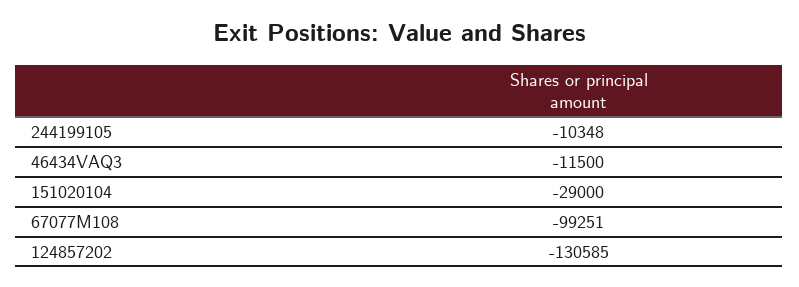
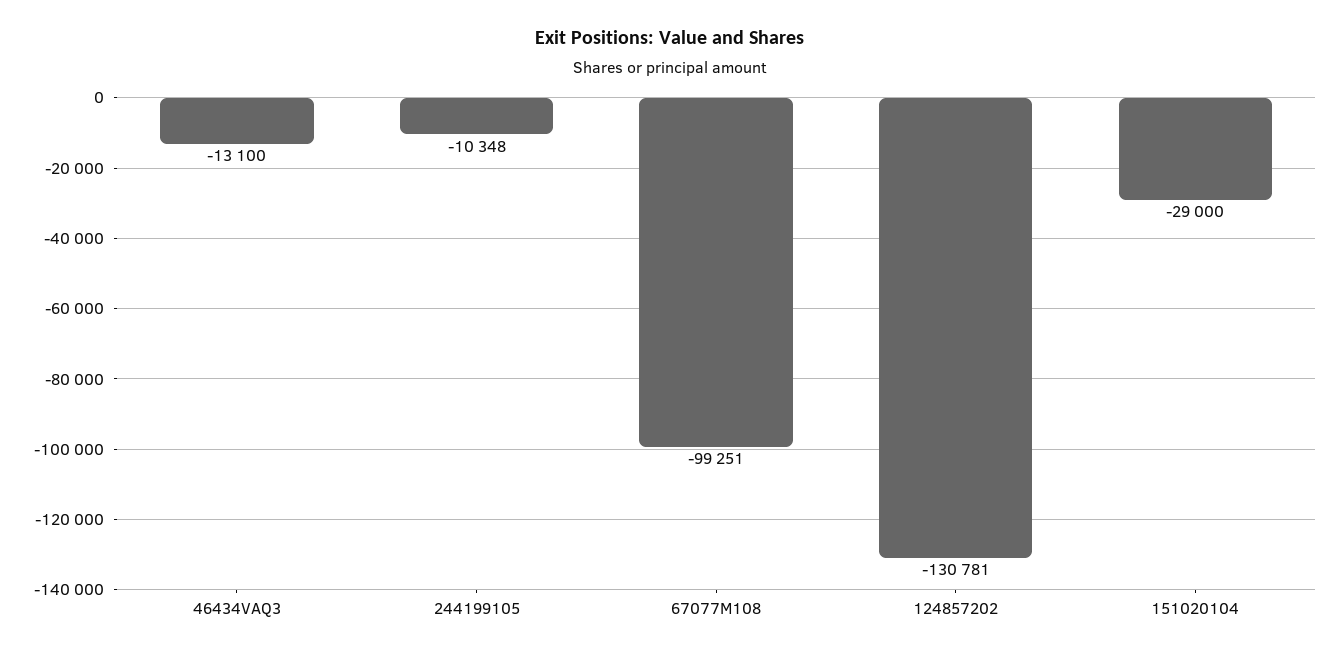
46434VAQ3: -11500 -> -13100
124857202: -130585 -> -130781

